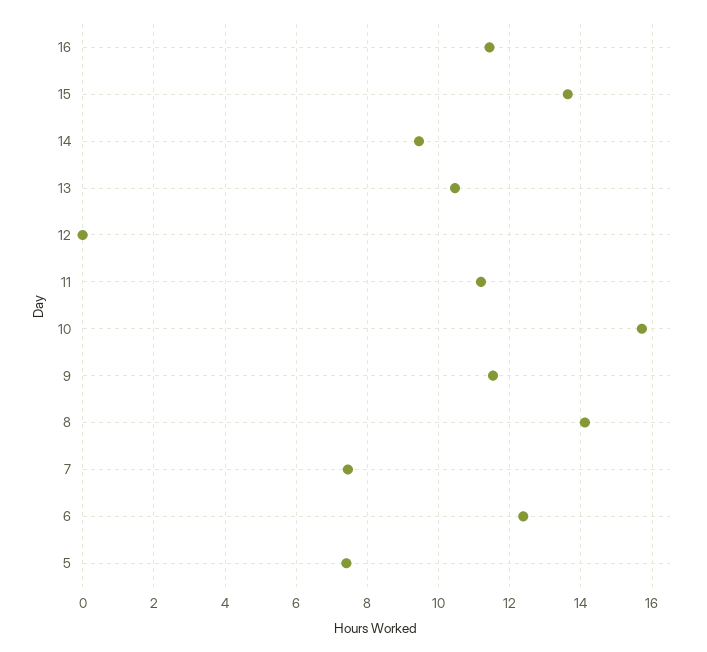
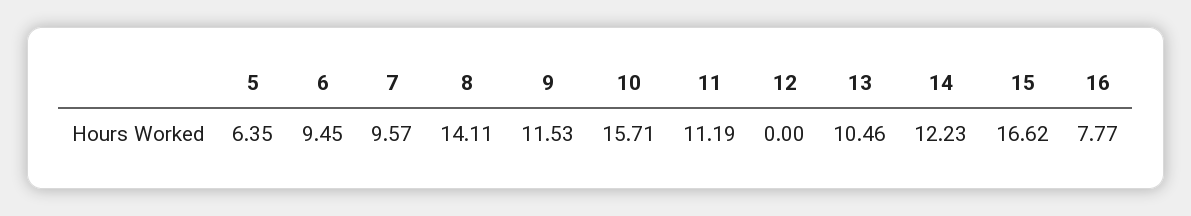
16: 11.4 -> 7.77
15: 13.6 -> 16.62
14: 9.4 -> 12.23
7: 7.4 -> 9.57
6: 12.4 -> 9.45
5: 7.4 -> 6.35

